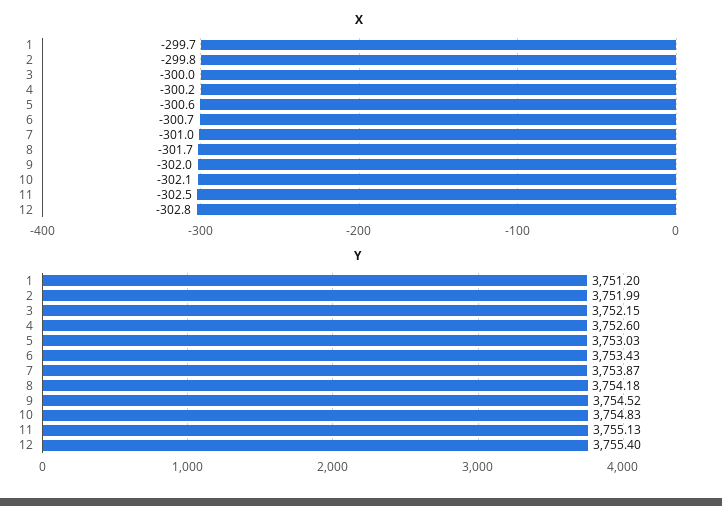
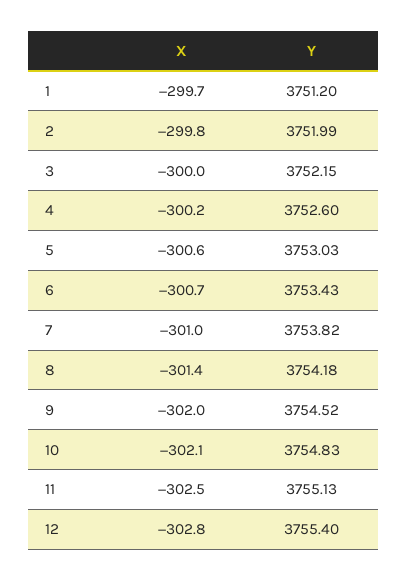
X, 8: -301.7 -> -301.4
Y, 7: 3753.87 -> 3753.82

